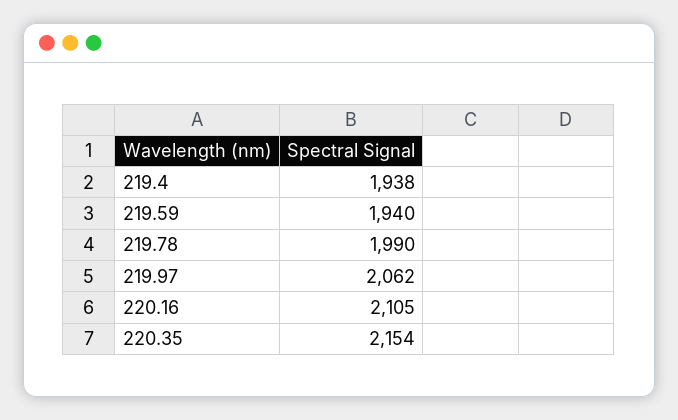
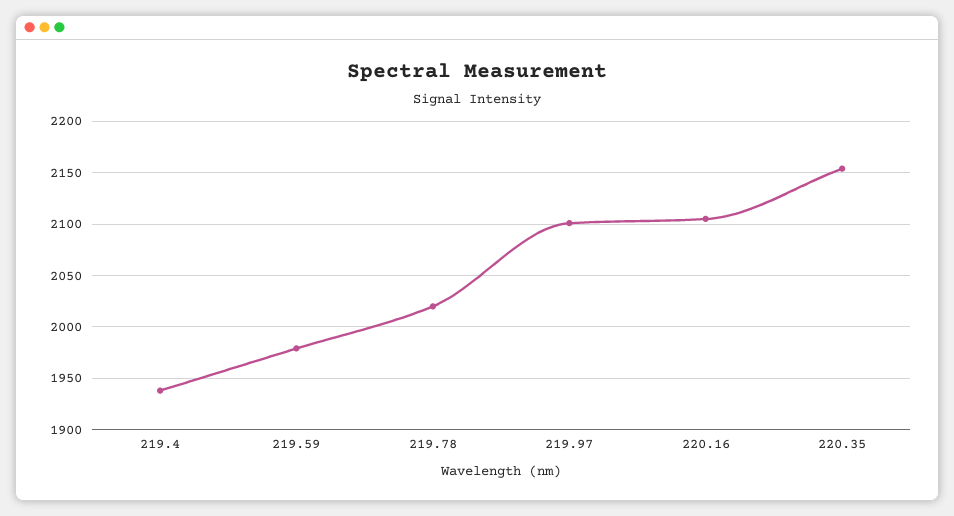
219.59: 1940 -> 1980
219.78: 1990 -> 2020
219.97: 2062 -> 2100

